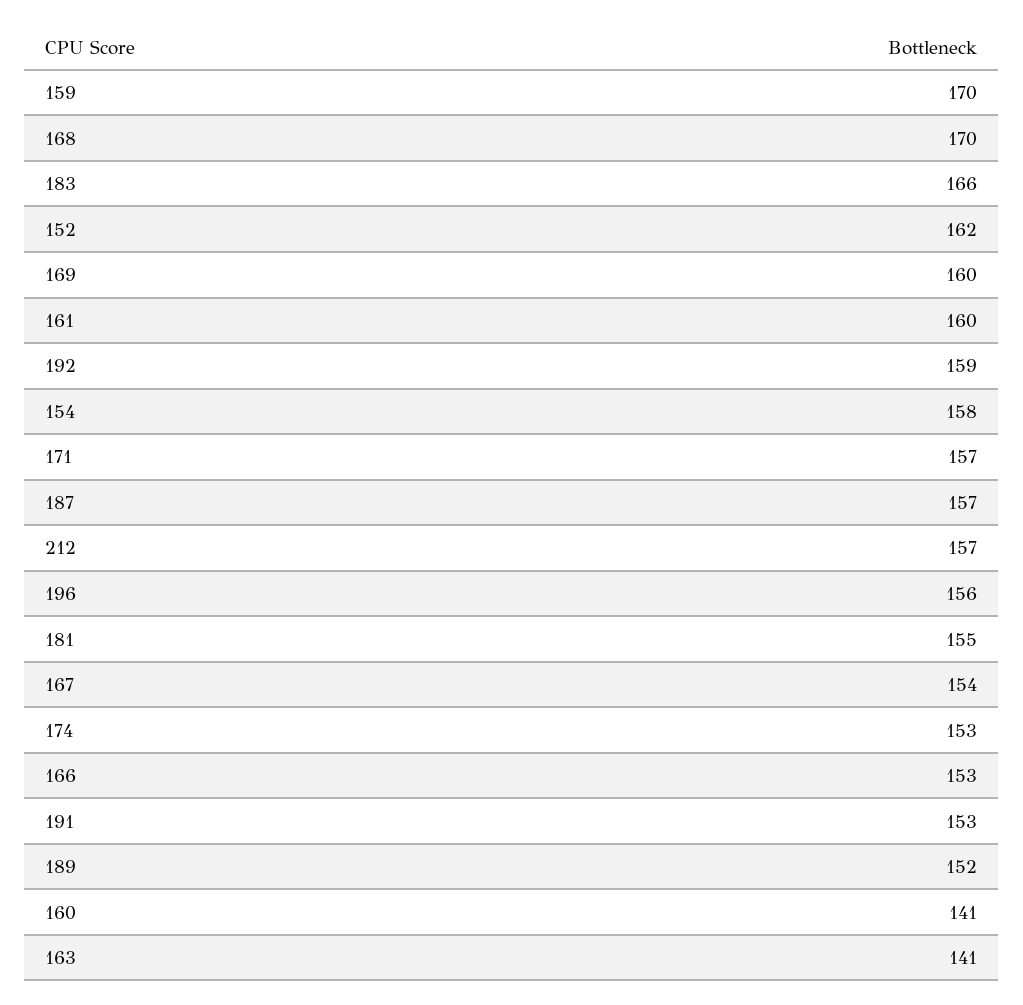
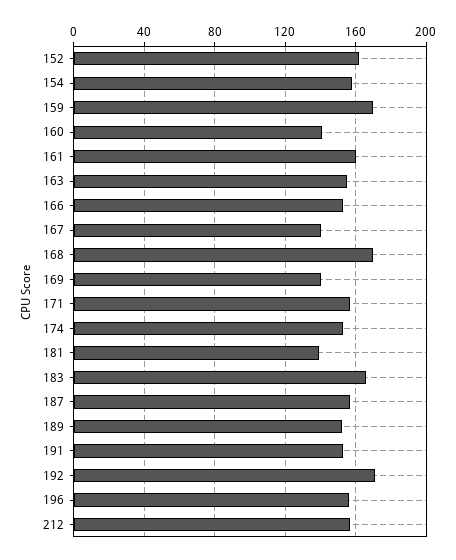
169: 160 -> 140
192: 159 -> 170
181: 155 -> 140
167: 154 -> 140
163: 141 -> 155

